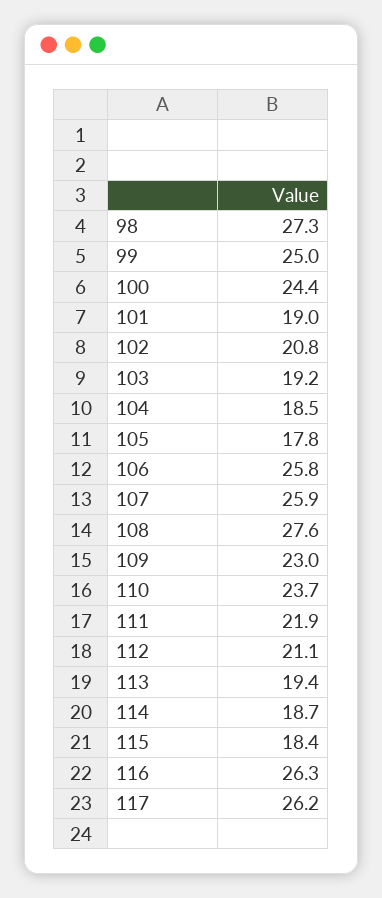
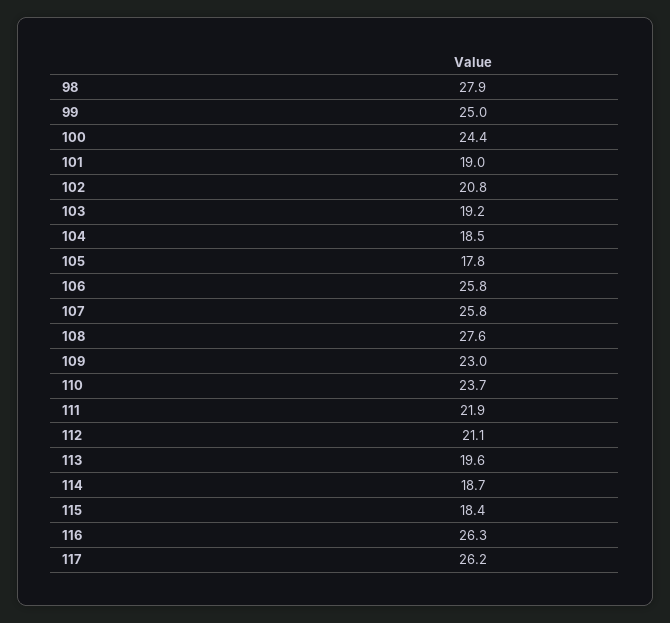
98: 27.3 -> 27.9
107: 25.9 -> 25.8
113: 19.4 -> 19.6

